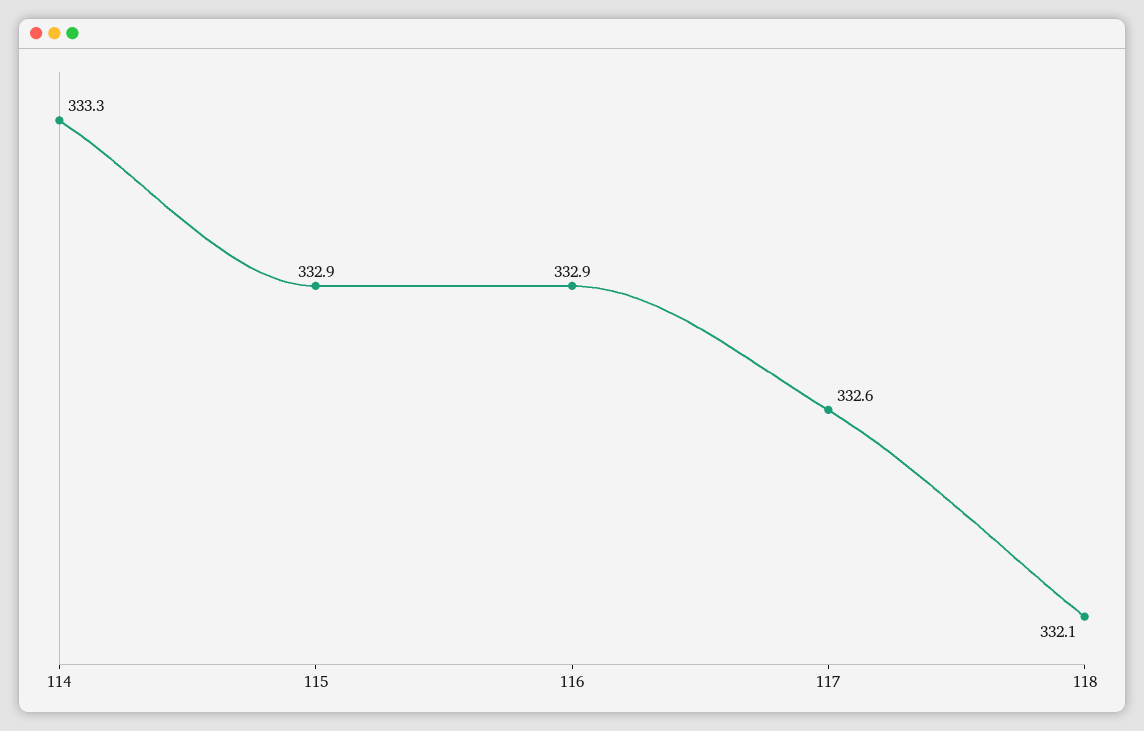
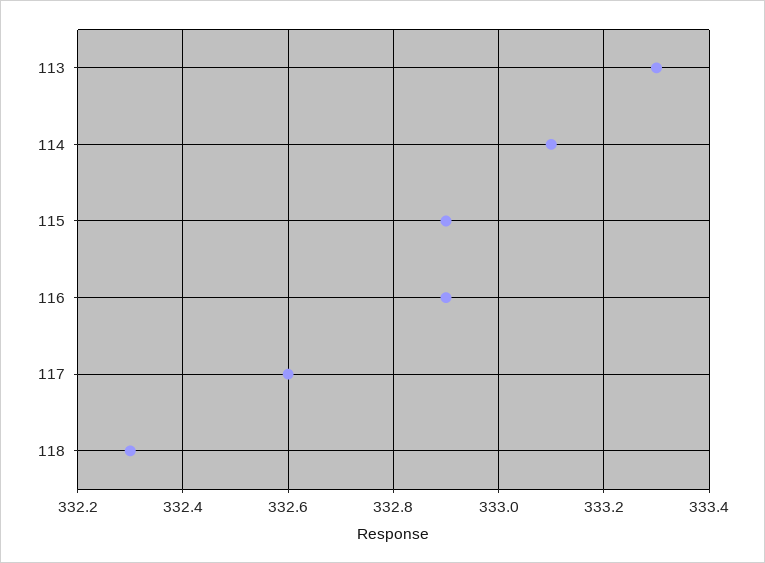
114: 333.3 -> 333.1
118: 332.1 -> 332.3
113: none -> 333.3

